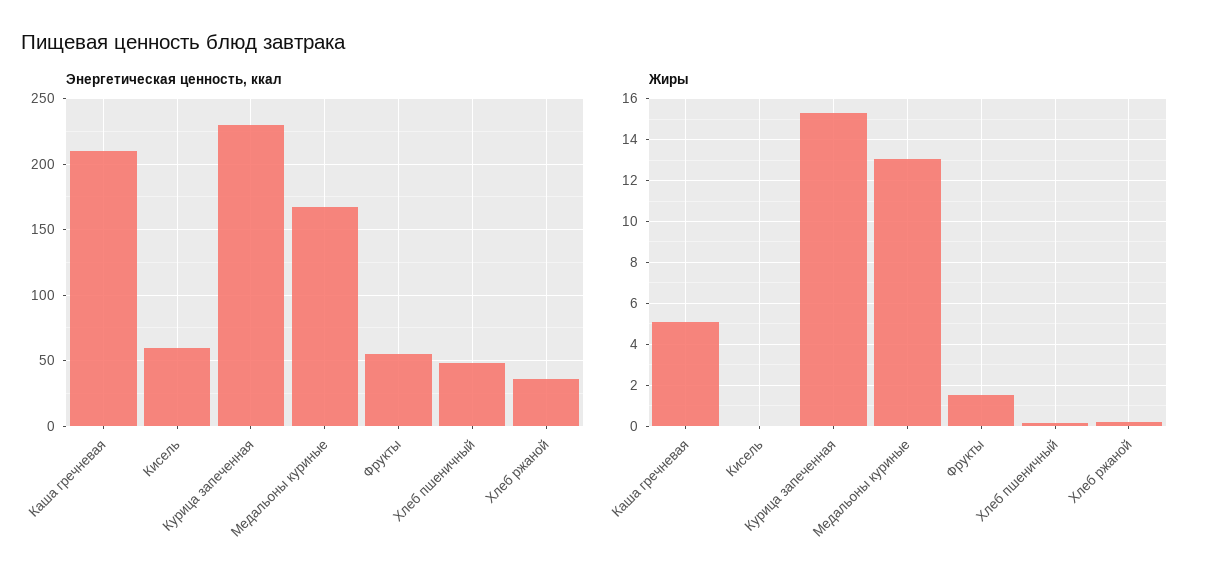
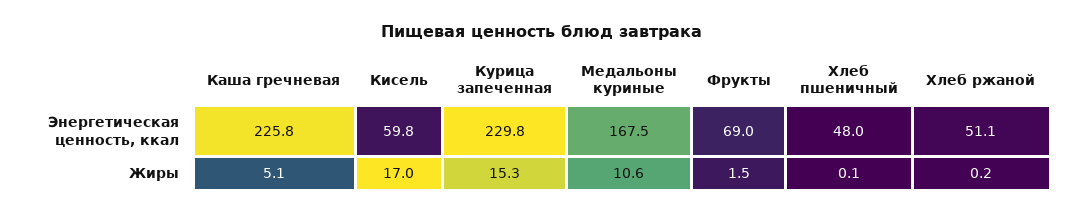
Энергетическая ценность, ккал, Каша гречневая: 210 -> 225.8
Энергетическая ценность, ккал, Фрукты: 55 -> 69
Энергетическая ценность, ккал, Хлеб ржаной: 35 -> 51.1
Жиры, Кисель: 0 -> 17
Жиры, Медальоны куриные: 13 -> 10.6

